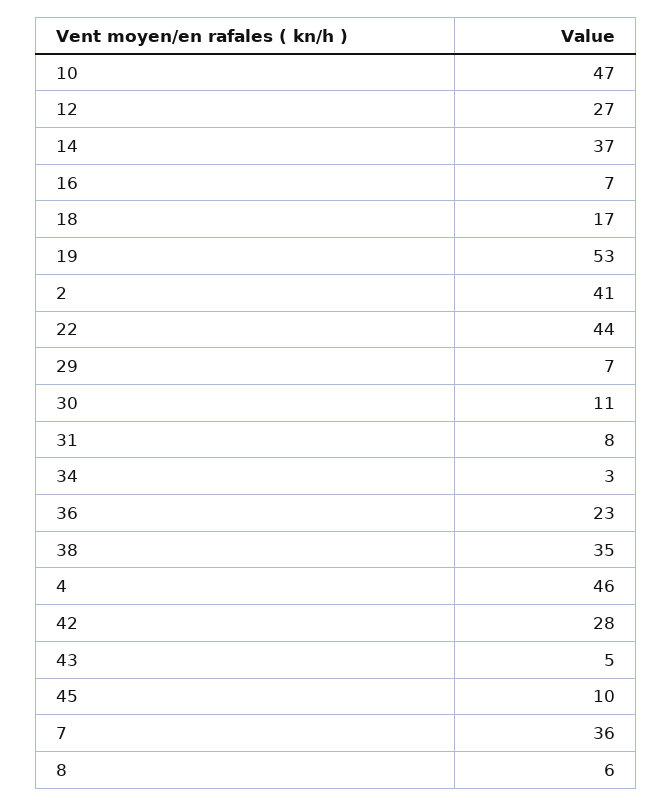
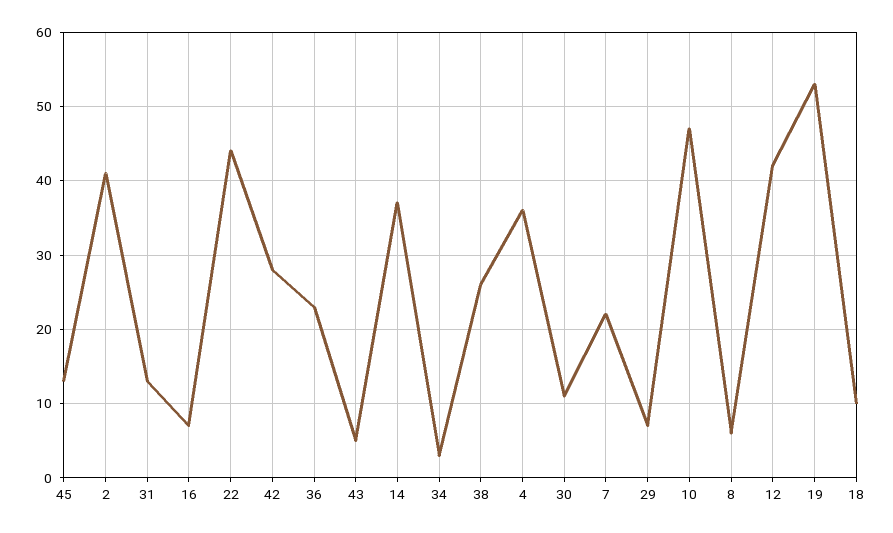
12: 27 -> 42
18: 17 -> 10
31: 8 -> 13
38: 35 -> 26
4: 46 -> 36
45: 10 -> 13
7: 36 -> 22

